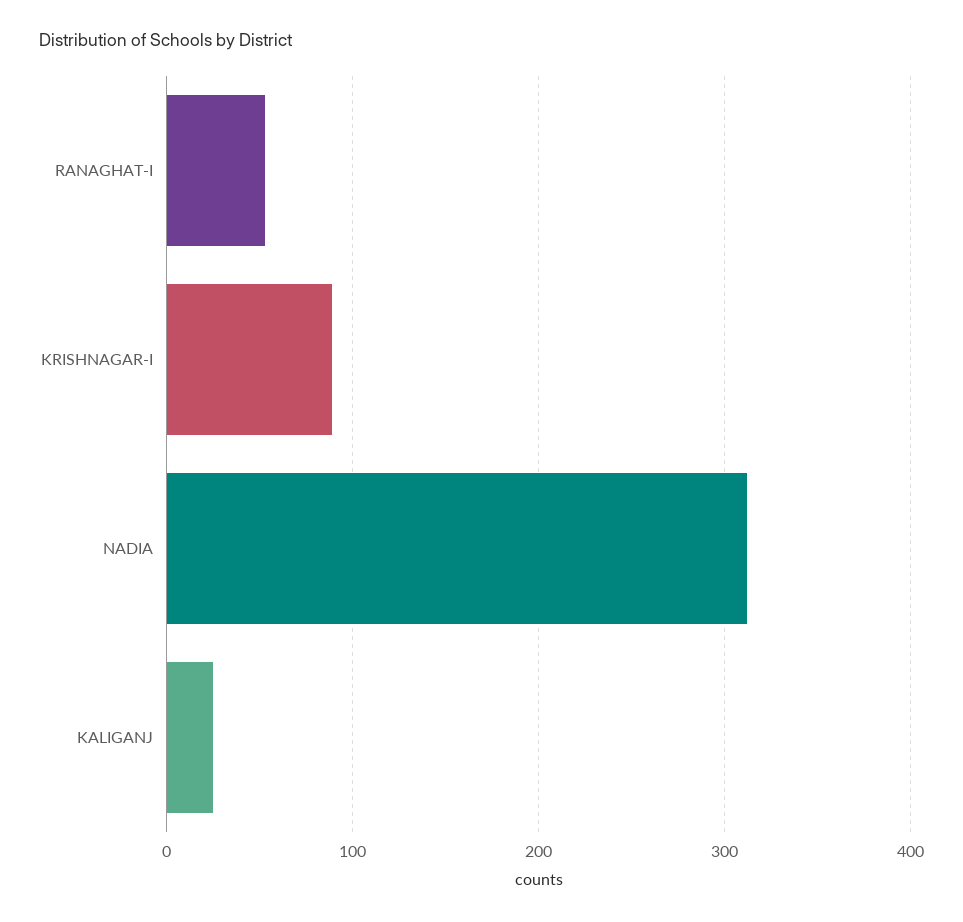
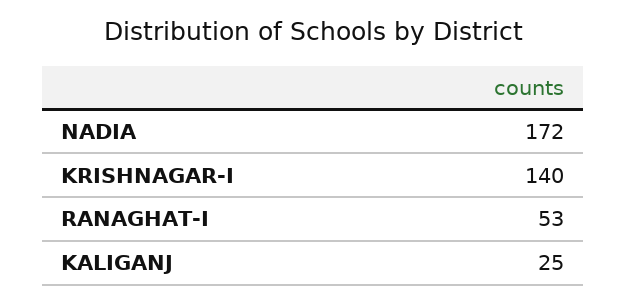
KRISHNAGAR-I: 90 -> 140
NADIA: 310 -> 172

